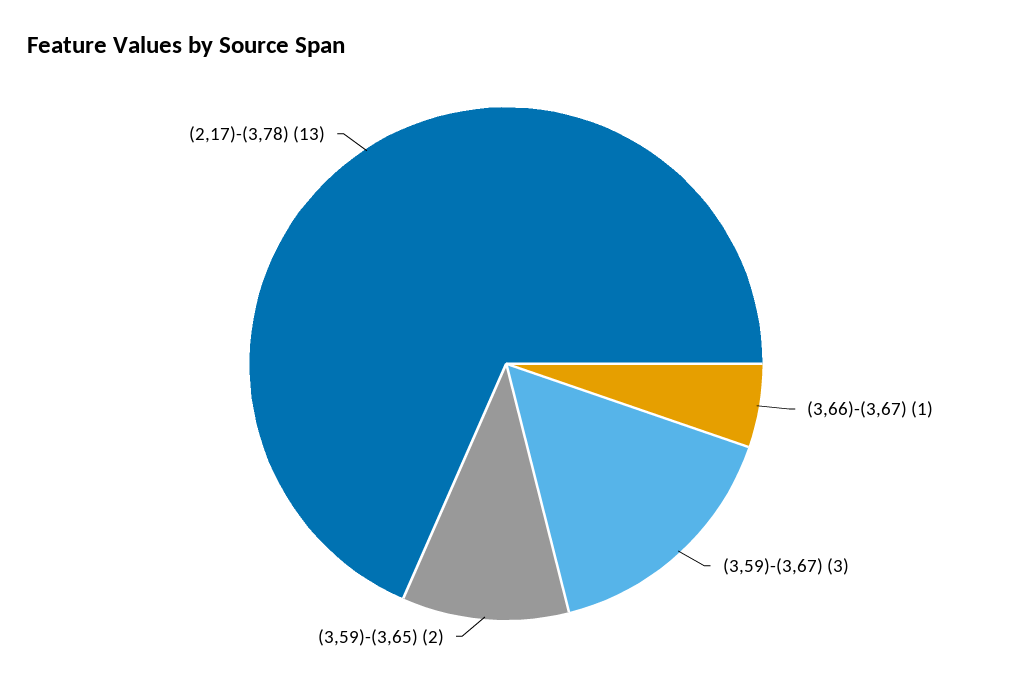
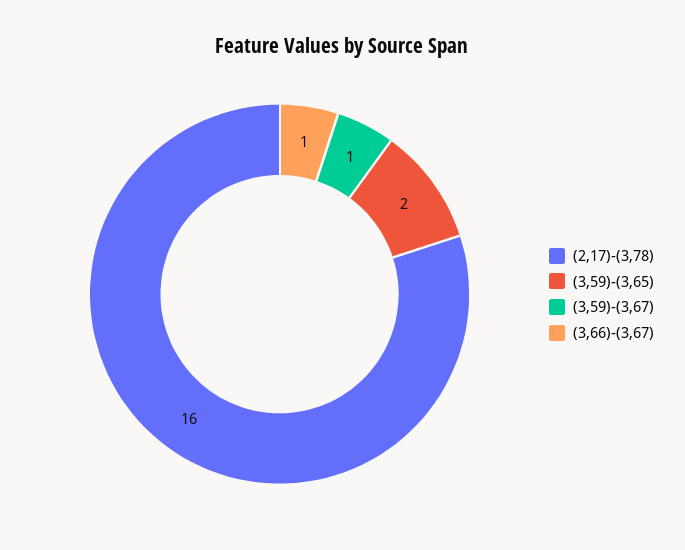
(3,59)-(3,67): 3 -> 1
(2,17)-(3,78): 13 -> 16

